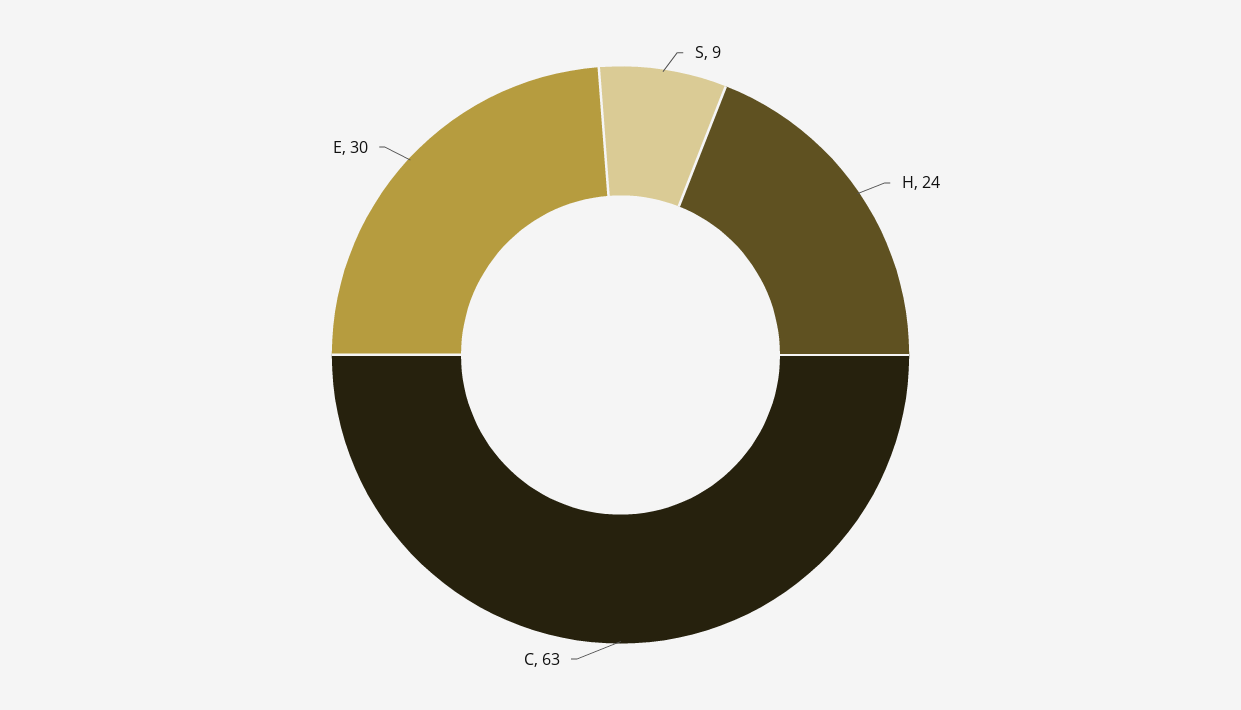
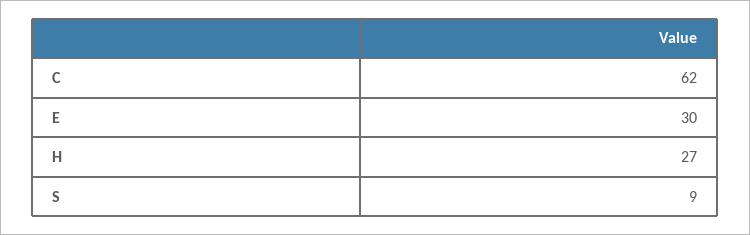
H: 24 -> 27
C: 63 -> 62

